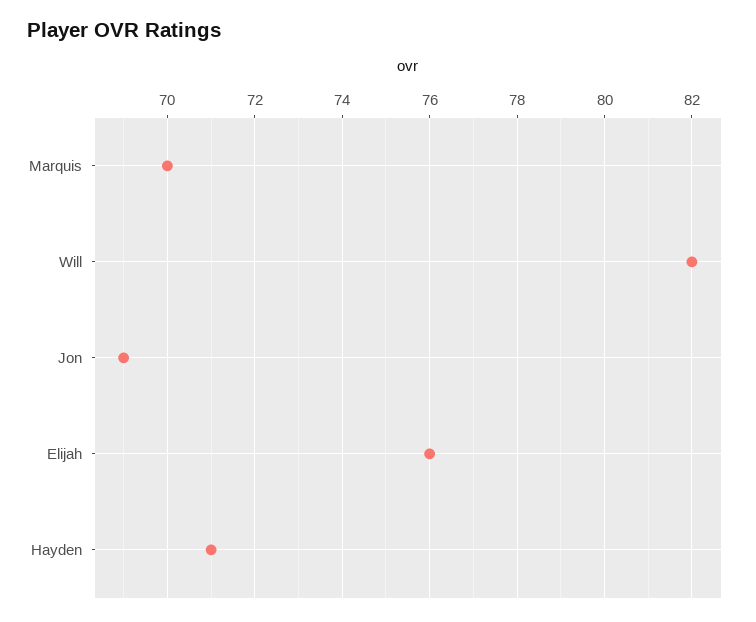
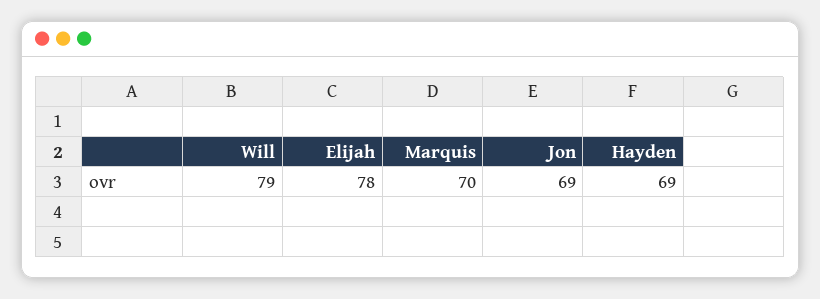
Will: 82 -> 79
Elijah: 76 -> 78
Hayden: 71 -> 69

